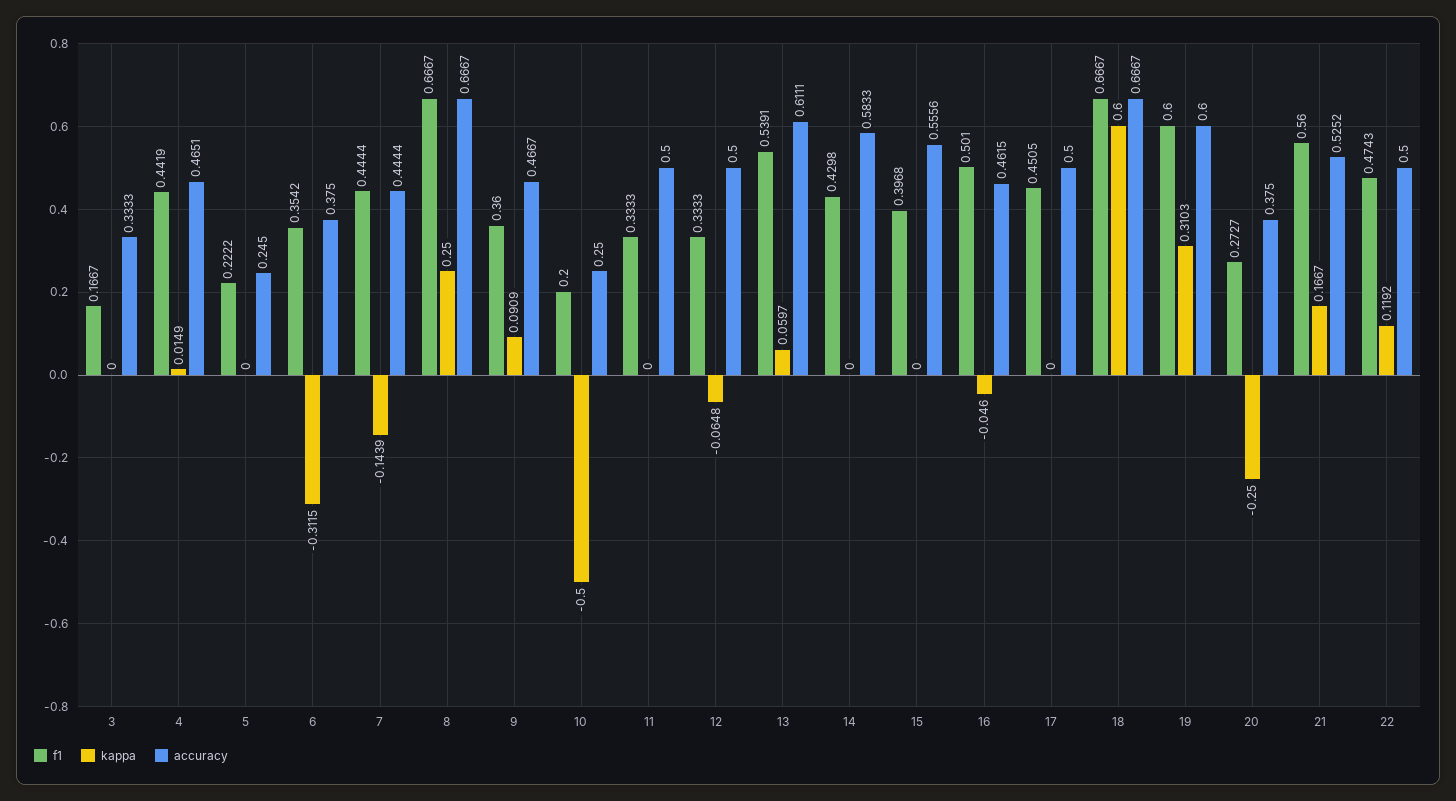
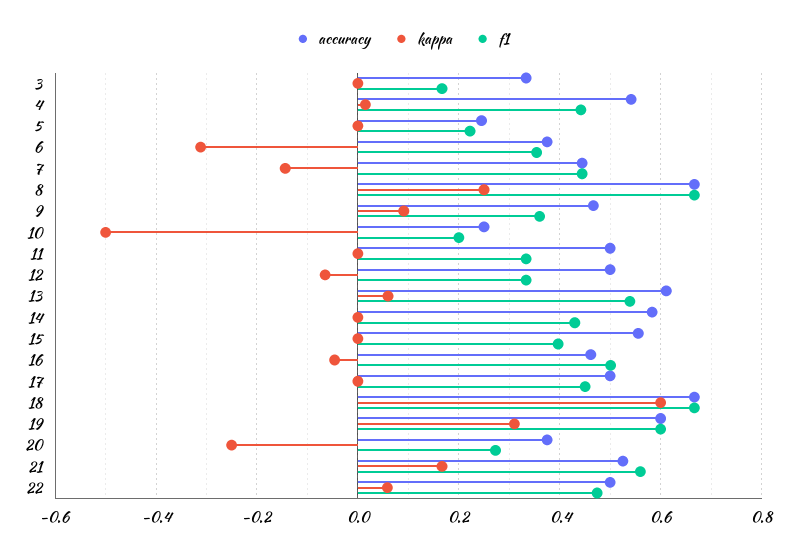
accuracy, 4: 0.4651 -> 0.54
kappa, 22: 0.1192 -> 0.06

